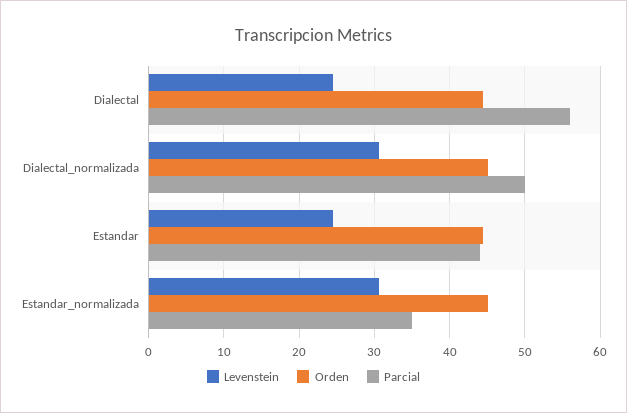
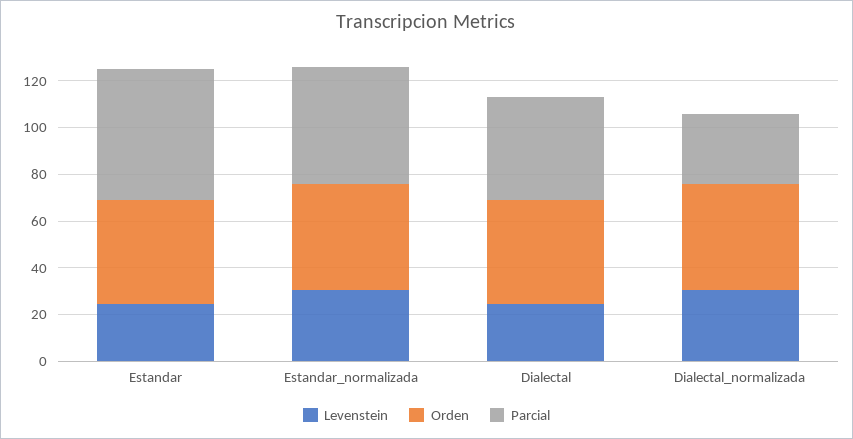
Parcial, Dialectal: 56 -> 45
Parcial, Dialectal_normalizada: 50 -> 30
Parcial, Estandar: 44 -> 55
Parcial, Estandar_normalizada: 35 -> 50

